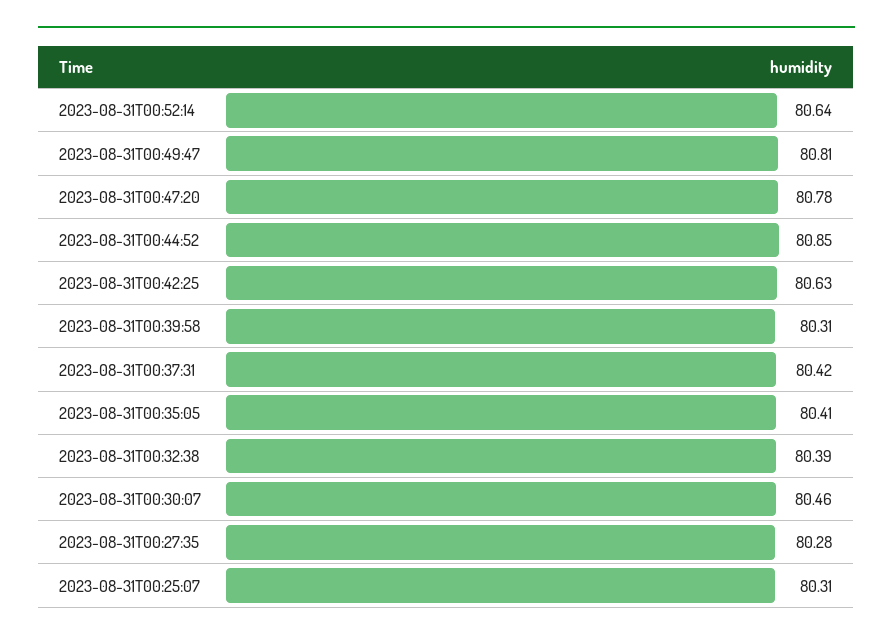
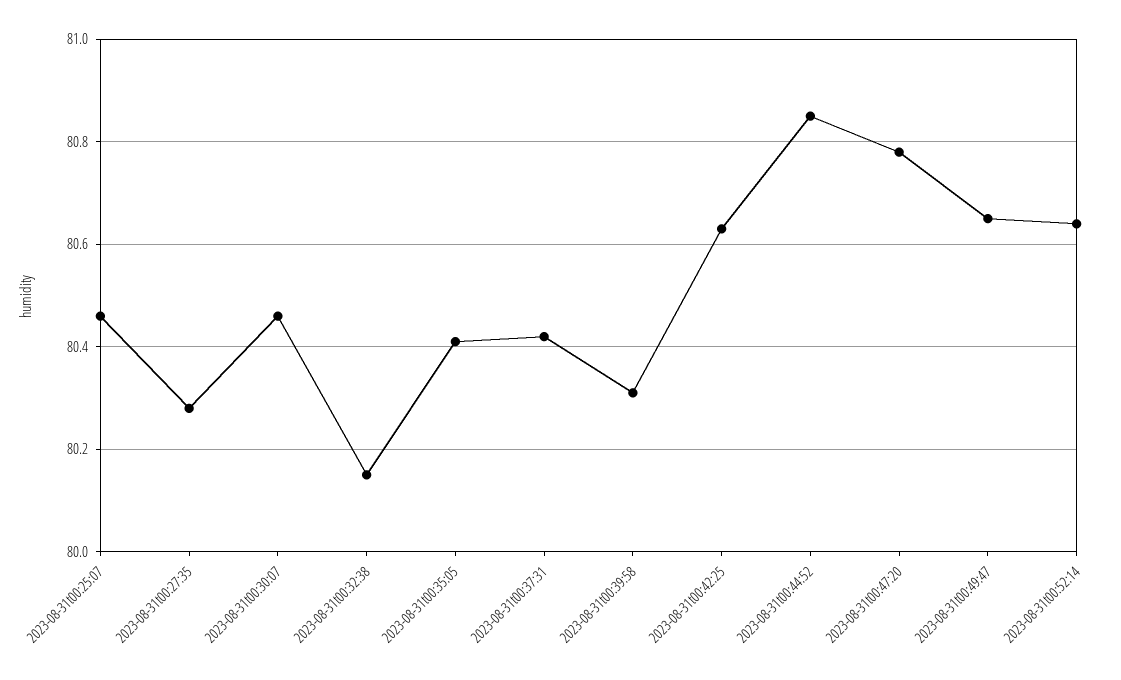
2023-08-31T00:49:47: 80.81 -> 80.65
2023-08-31T00:32:38: 80.39 -> 80.15
2023-08-31T00:25:07: 80.31 -> 80.45

